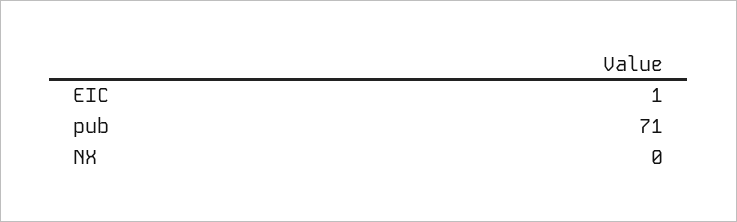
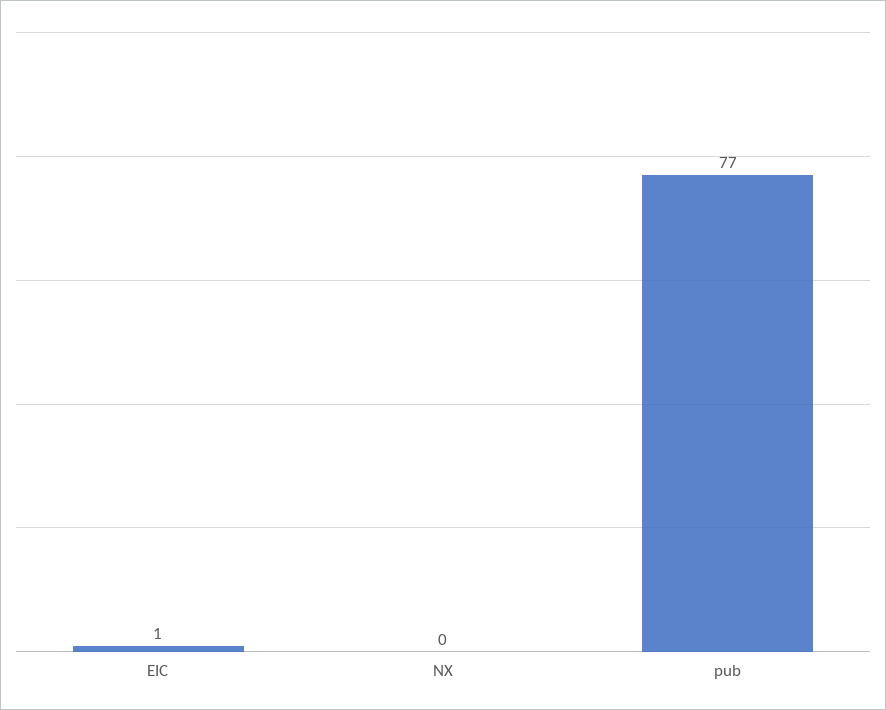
pub: 71 -> 77

